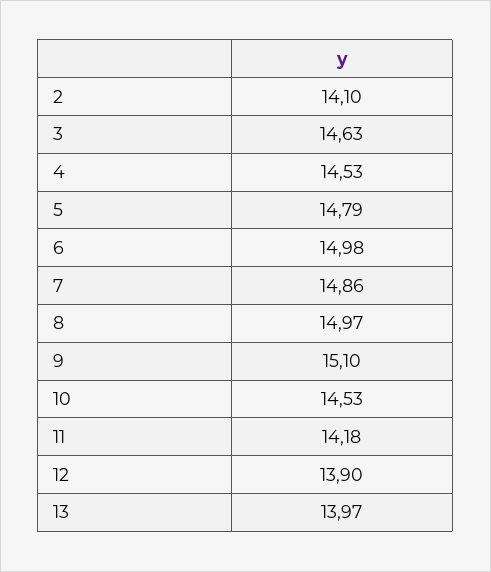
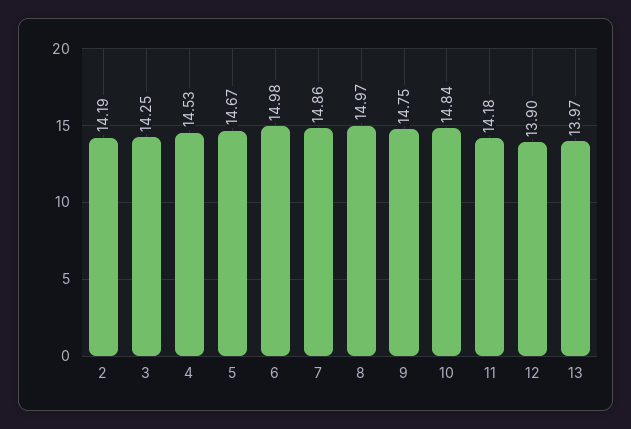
2: 14.1 -> 14.19
3: 14.63 -> 14.25
5: 14.79 -> 14.67
9: 15.1 -> 14.75
10: 14.53 -> 14.84

